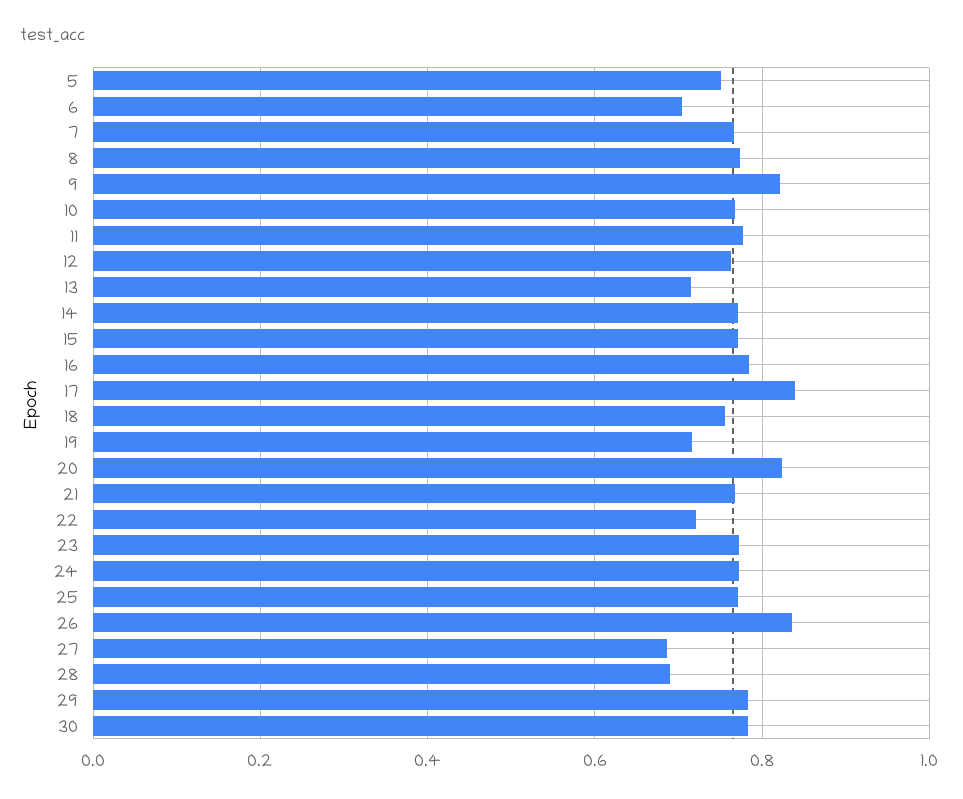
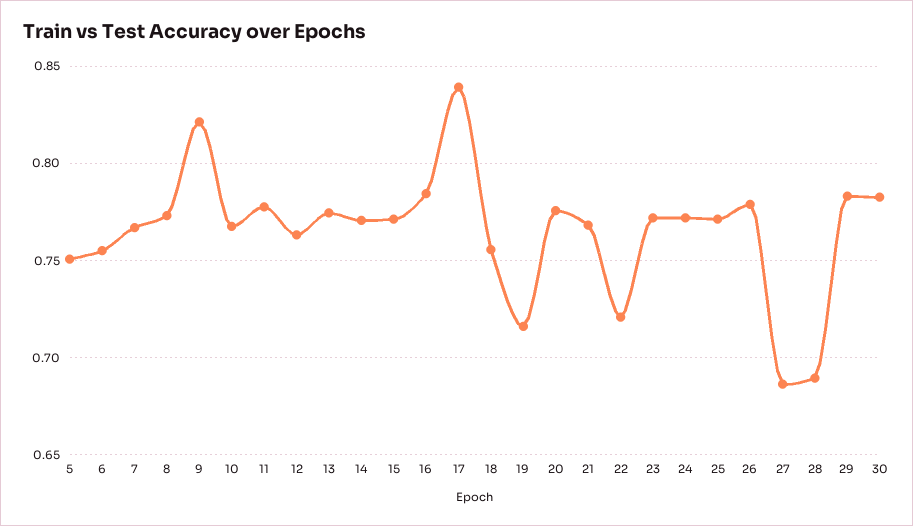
6: 0.7 -> 0.755
13: 0.72 -> 0.775
20: 0.82 -> 0.775
26: 0.84 -> 0.78

